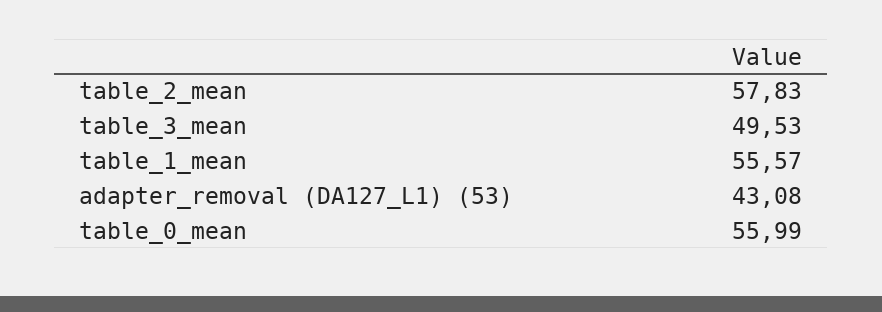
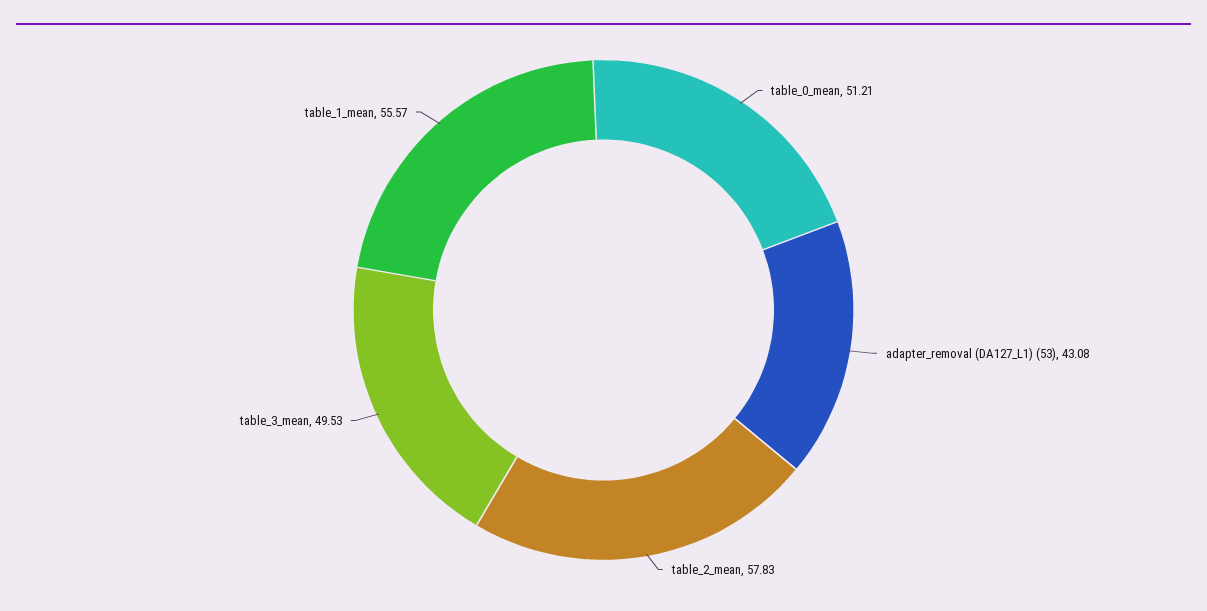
table_0_mean: 55.99 -> 51.21

